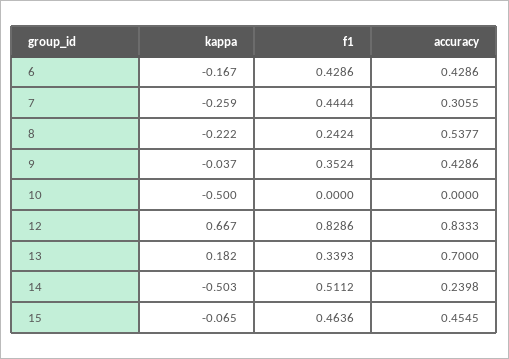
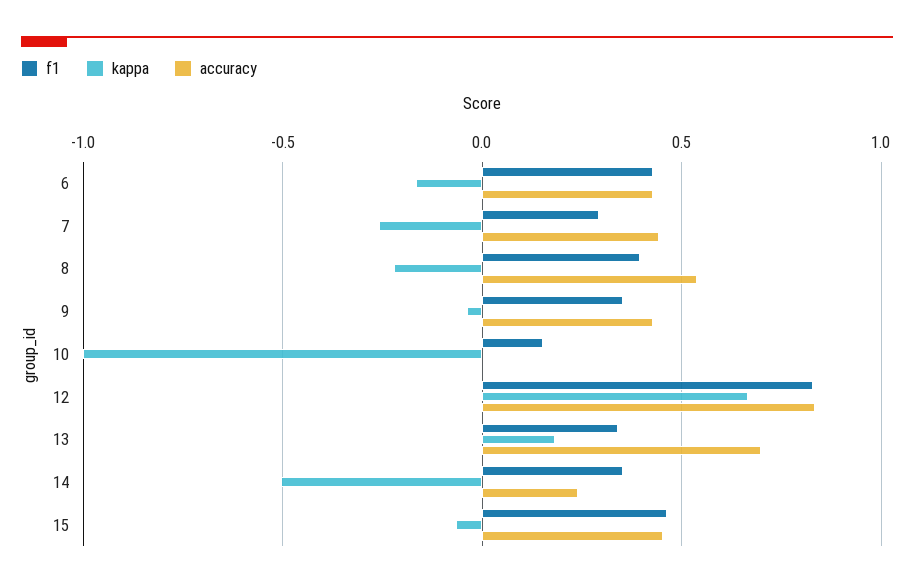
f1, 7: 0.4444 -> 0.3
accuracy, 7: 0.3055 -> 0.45
f1, 8: 0.2424 -> 0.4
kappa, 10: -0.5 -> -1
f1, 10: 0 -> 0.15
f1, 14: 0.5112 -> 0.35

